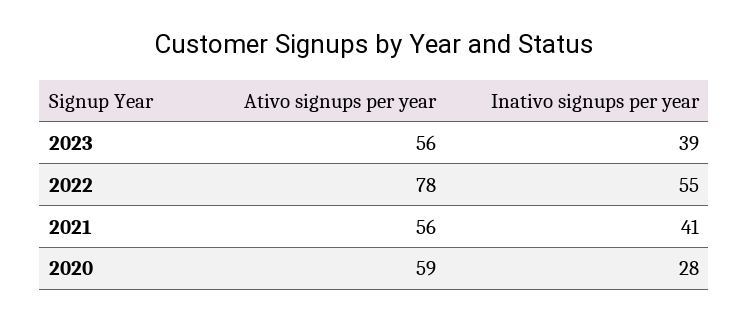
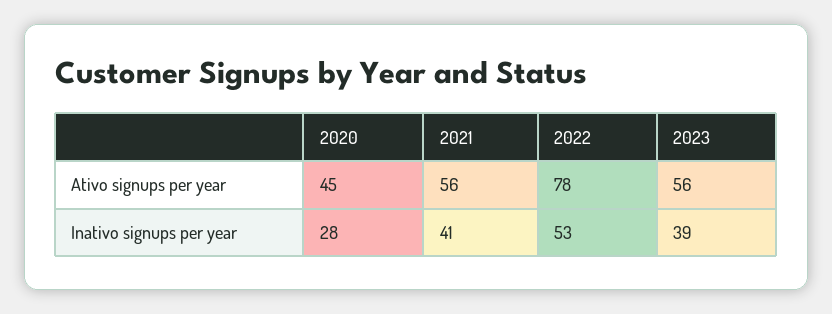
Inativo signups per year, 2022: 55 -> 53
Ativo signups per year, 2020: 59 -> 45

